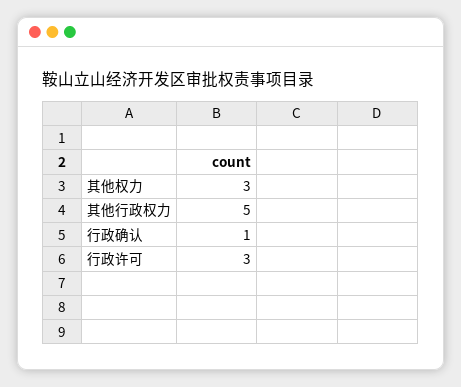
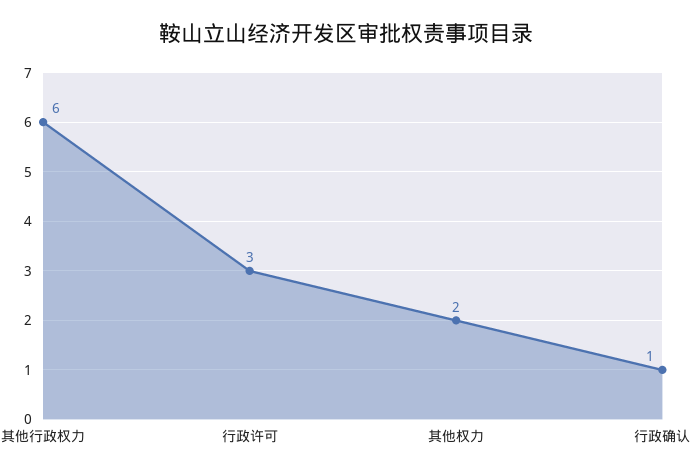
其他权力: 3 -> 2
其他行政权力: 5 -> 6

